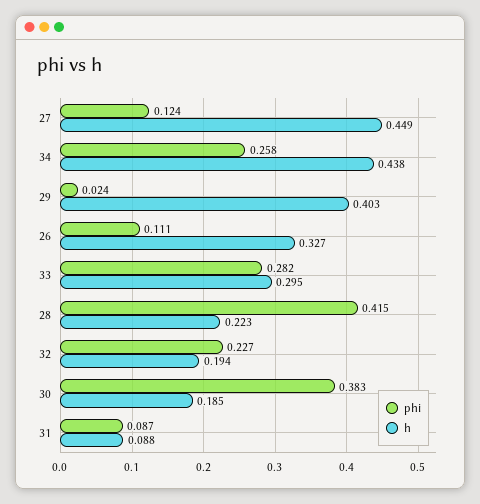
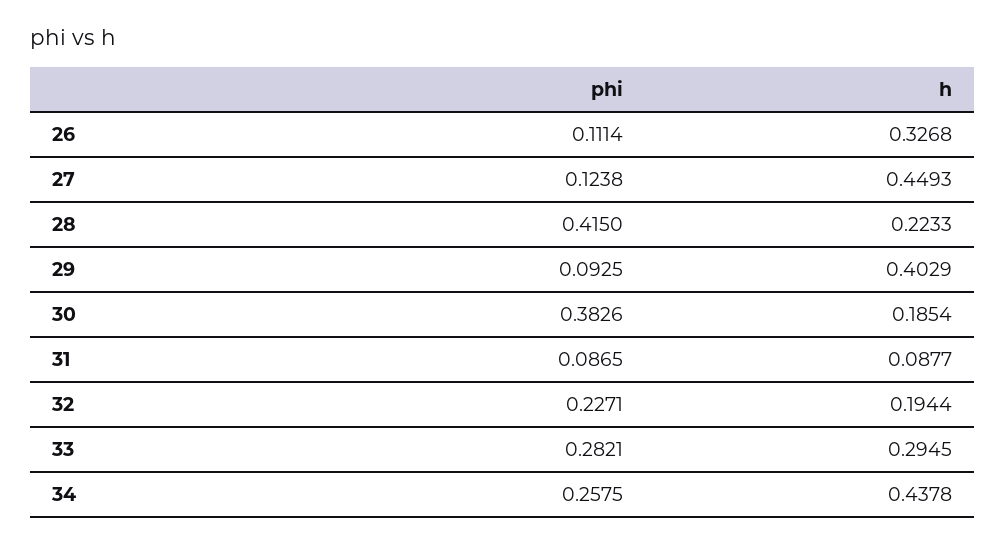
phi, 29: 0.024 -> 0.0925

